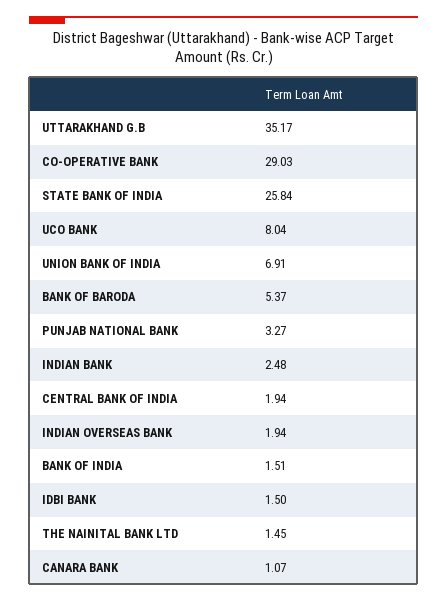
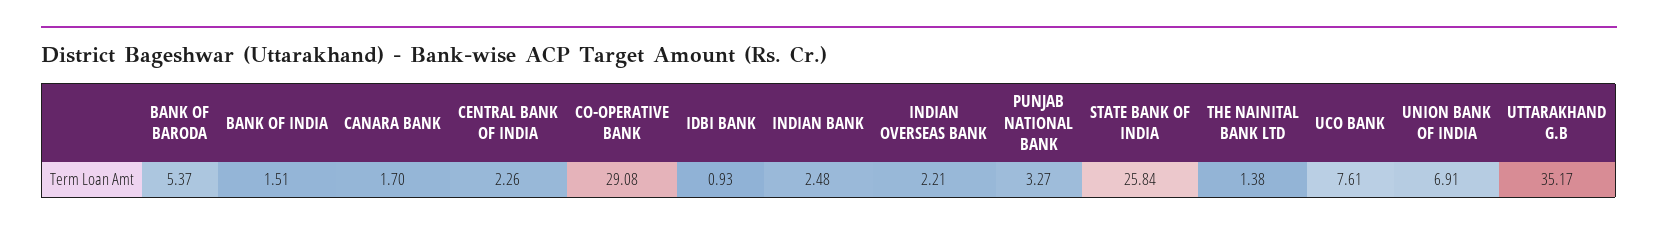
CO-OPERATIVE BANK: 29.03 -> 29.08
UCO BANK: 8.04 -> 7.61
CENTRAL BANK OF INDIA: 1.94 -> 2.26
INDIAN OVERSEAS BANK: 1.94 -> 2.21
IDBI BANK: 1.5 -> 0.93
THE NAINITAL BANK LTD: 1.45 -> 1.38
CANARA BANK: 1.07 -> 1.7

